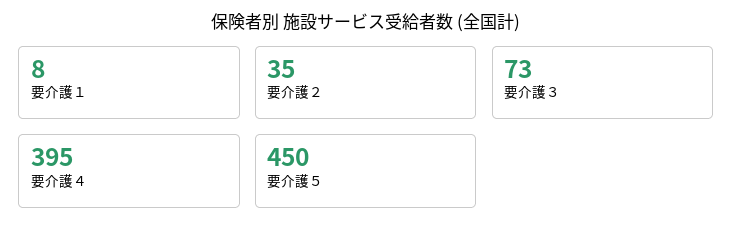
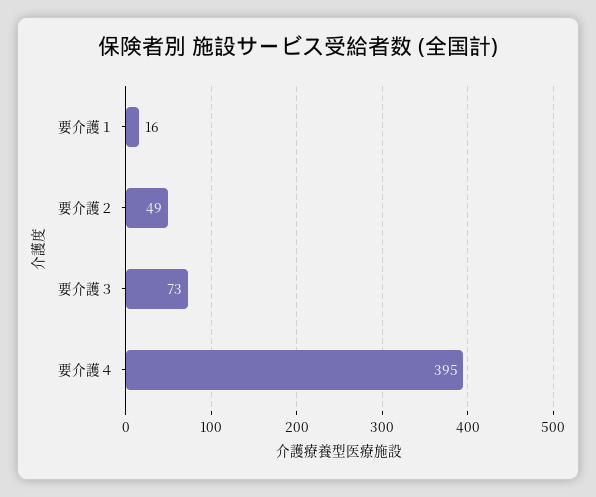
要介護１: 8 -> 16
要介護２: 35 -> 49
要介護５: 450 -> none

